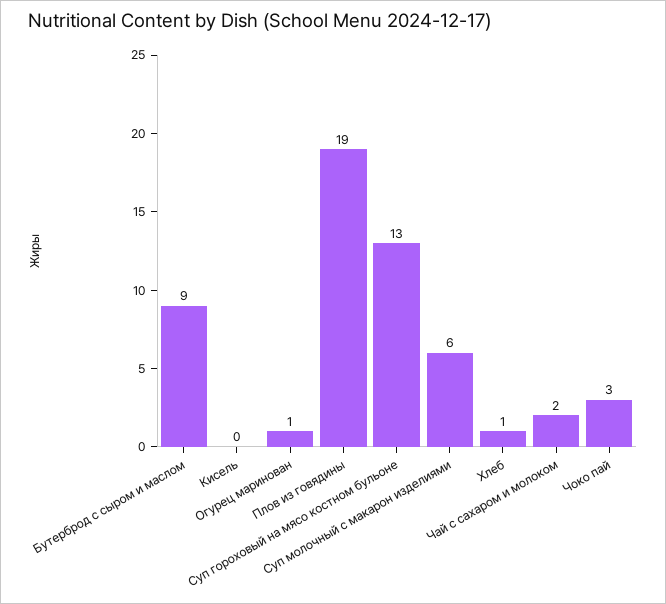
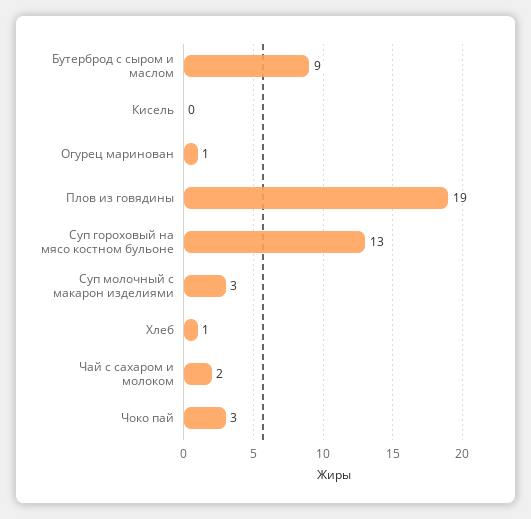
Суп молочный с макарон изделиями: 6 -> 3

